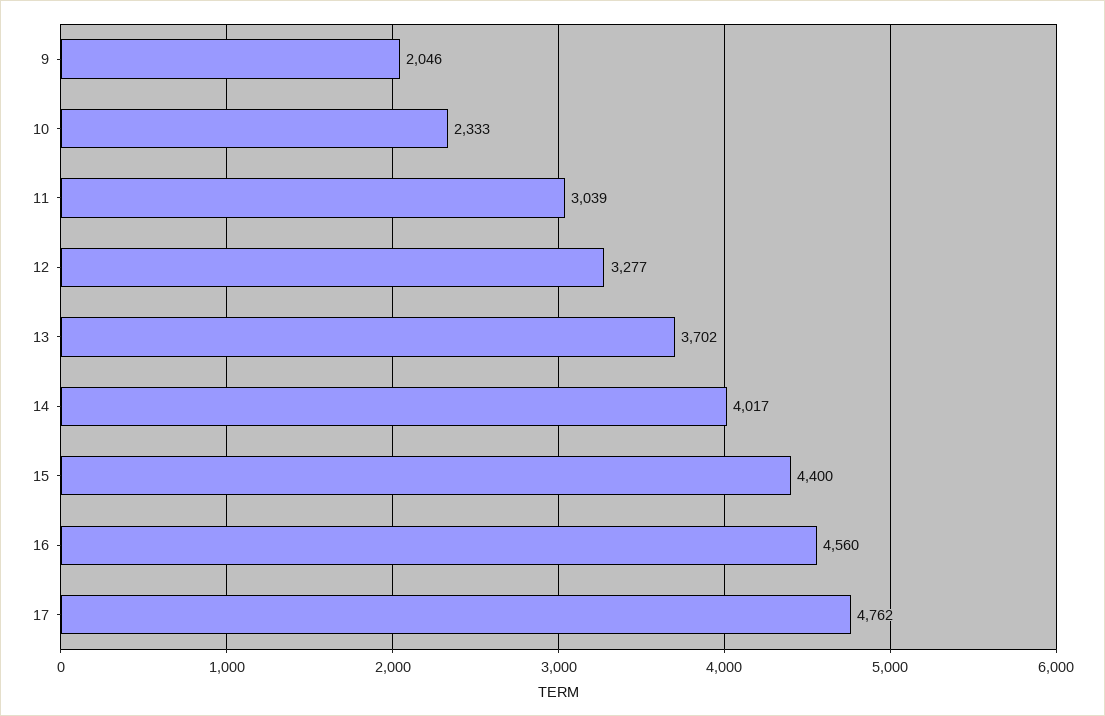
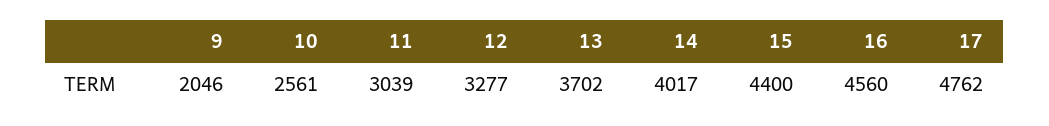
10: 2333 -> 2561

